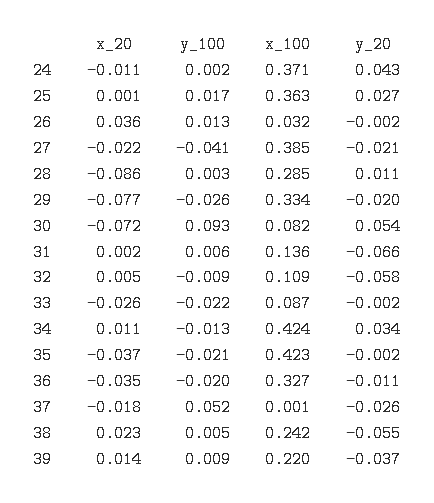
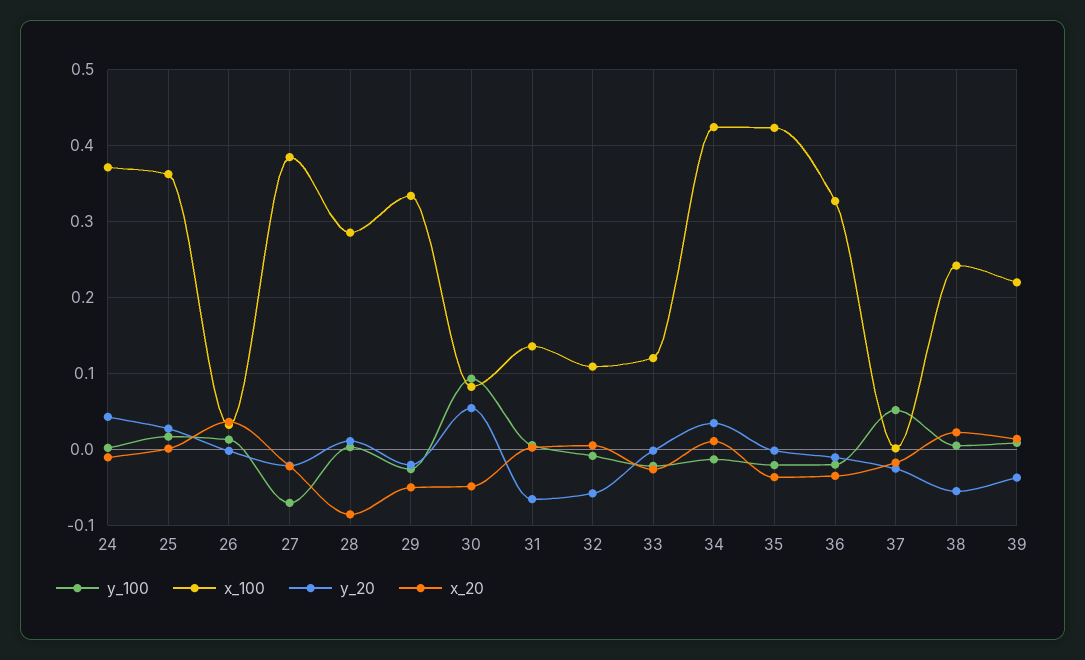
y_100, 27: -0.041 -> -0.07
x_20, 29: -0.077 -> -0.05
x_20, 30: -0.072 -> -0.05
x_100, 33: 0.087 -> 0.12

